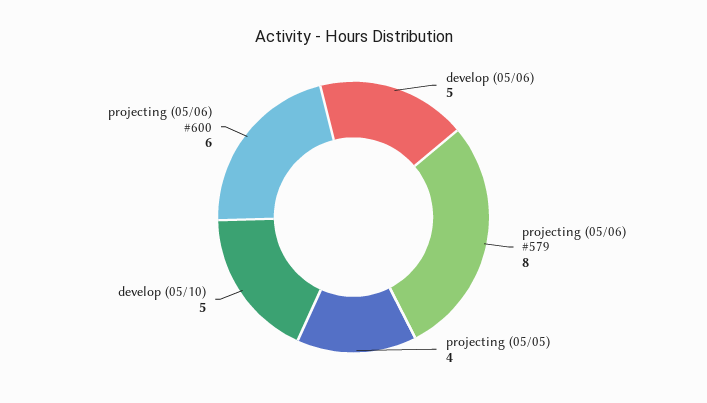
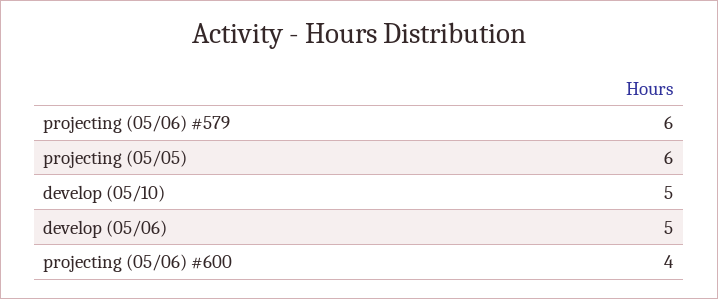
projecting (05/06) #579: 8 -> 6
projecting (05/05): 4 -> 6
projecting (05/06) #600: 6 -> 4

